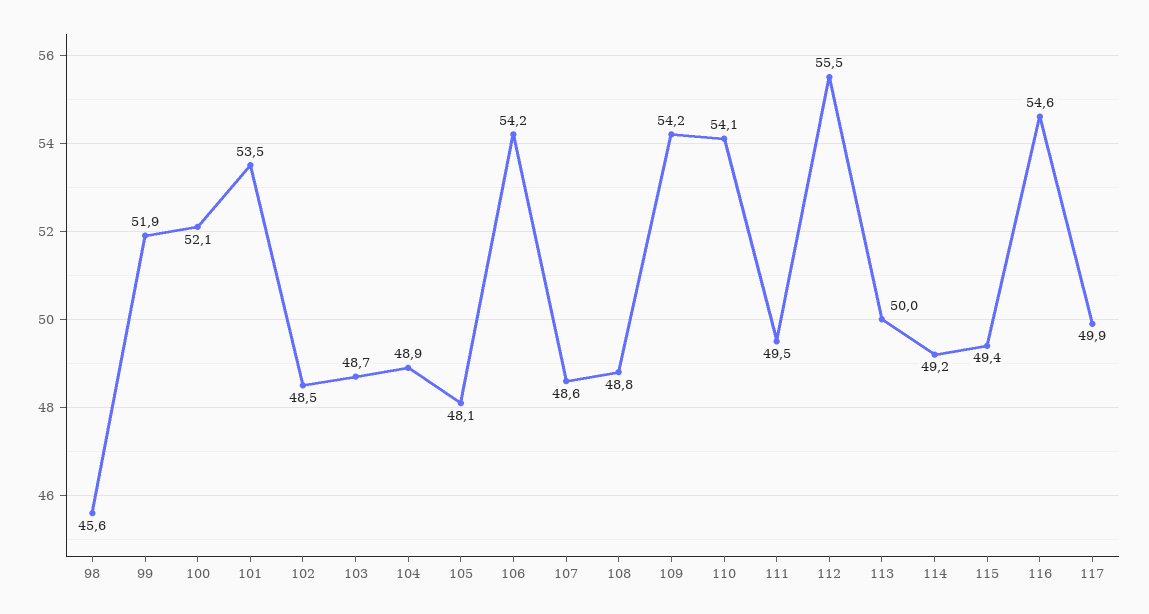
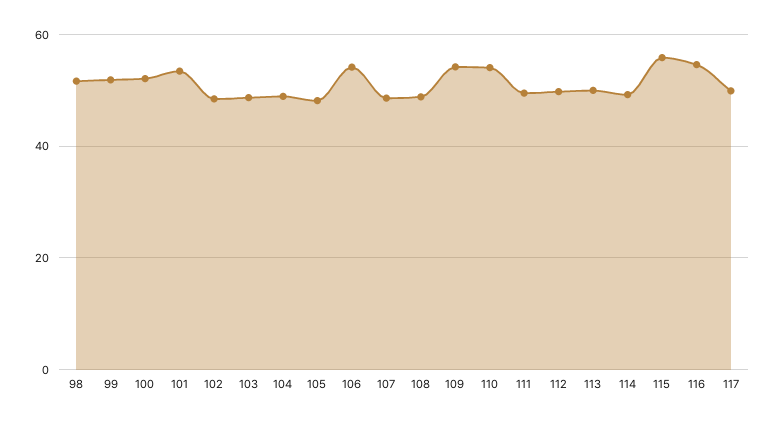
98: 45.6 -> 52
112: 55.5 -> 50
115: 49.4 -> 56

